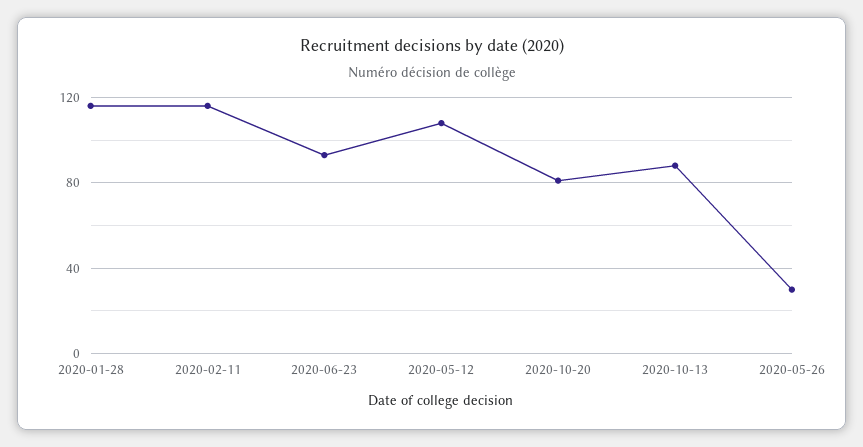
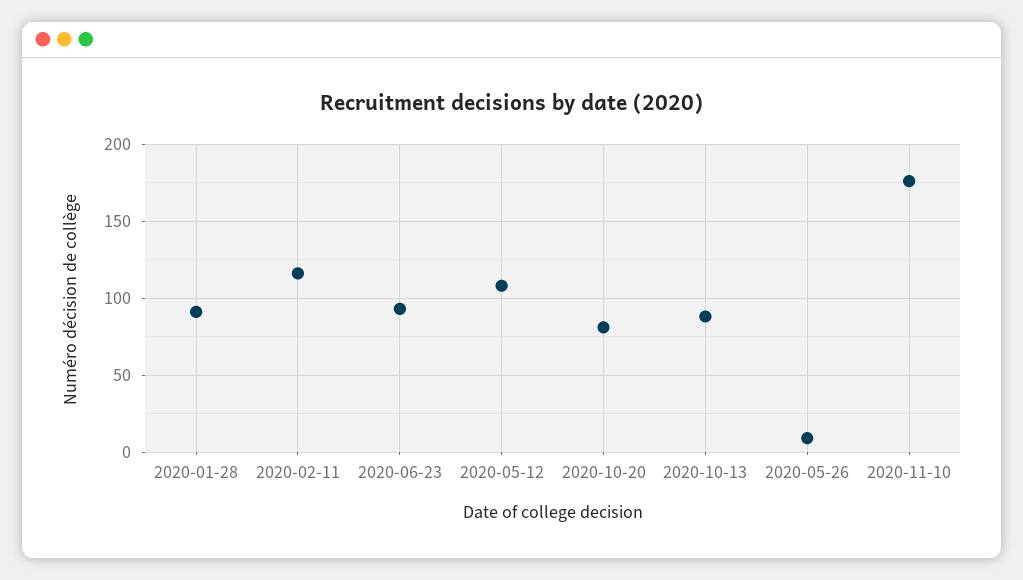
2020-01-28: 115 -> 90
2020-05-26: 30 -> 10
2020-11-10: none -> 175

